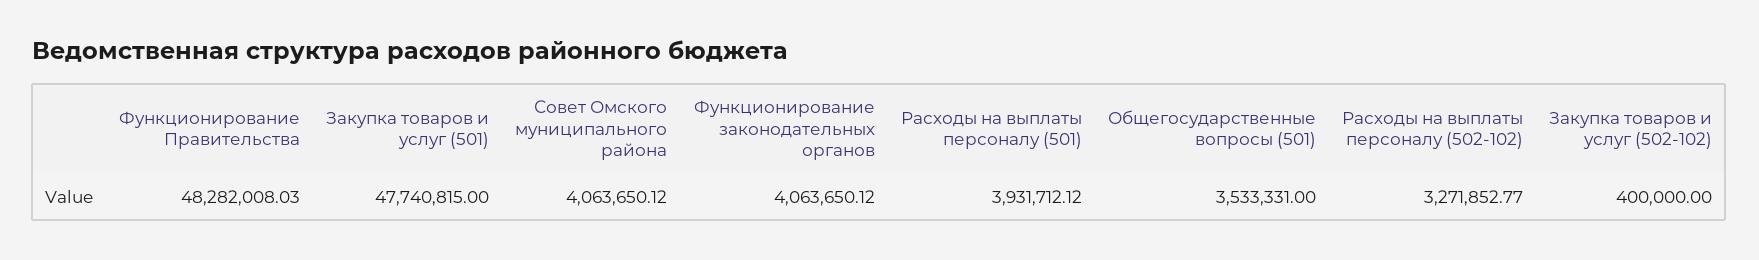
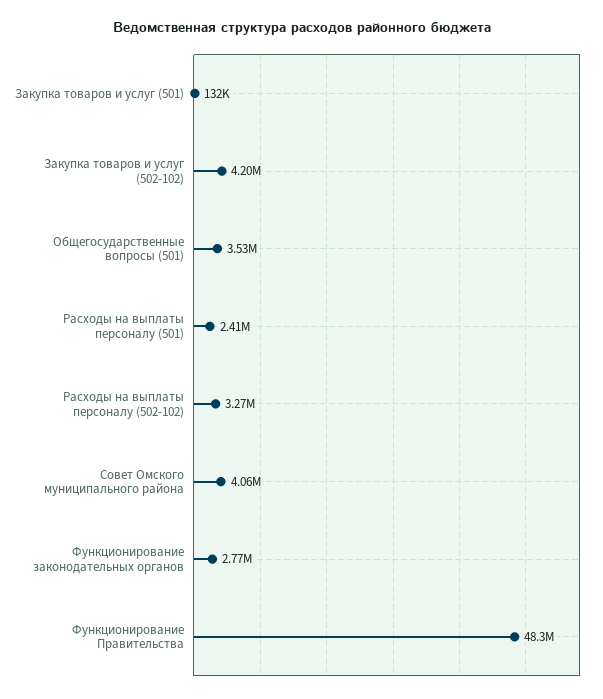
Закупка товаров и услуг (501): 47740815 -> 132000
Функционирование законодательных органов: 4063650.12 -> 2770000
Расходы на выплаты персоналу (501): 3931712.12 -> 2410000
Закупка товаров и услуг (502-102): 400000 -> 4200000

